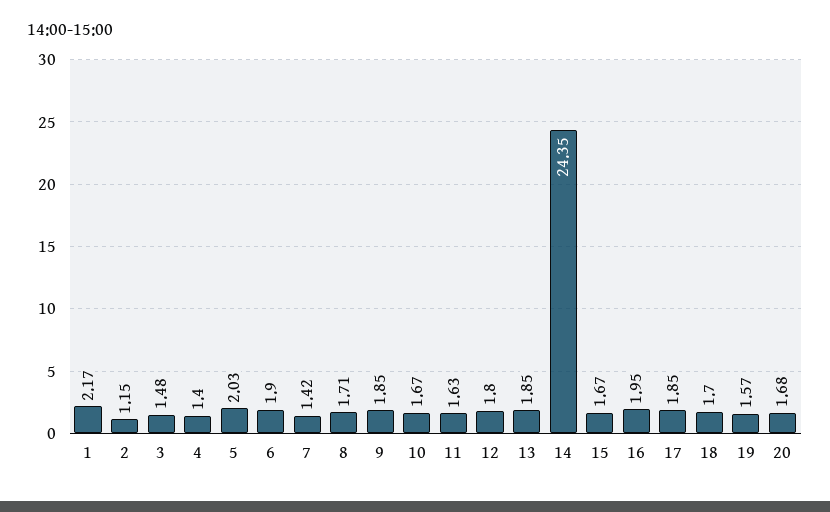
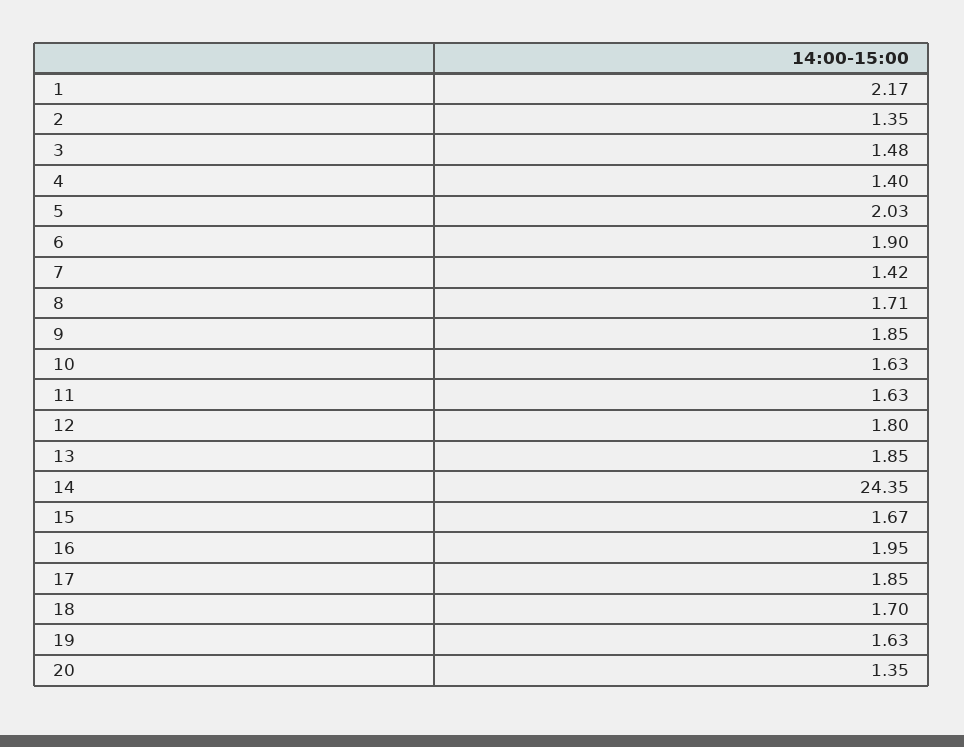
2: 1.15 -> 1.35
10: 1.67 -> 1.63
19: 1.57 -> 1.63
20: 1.68 -> 1.35

